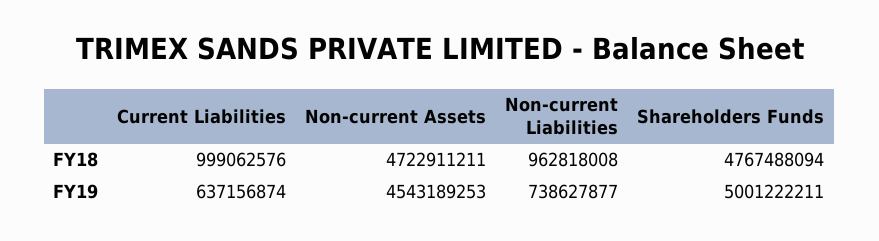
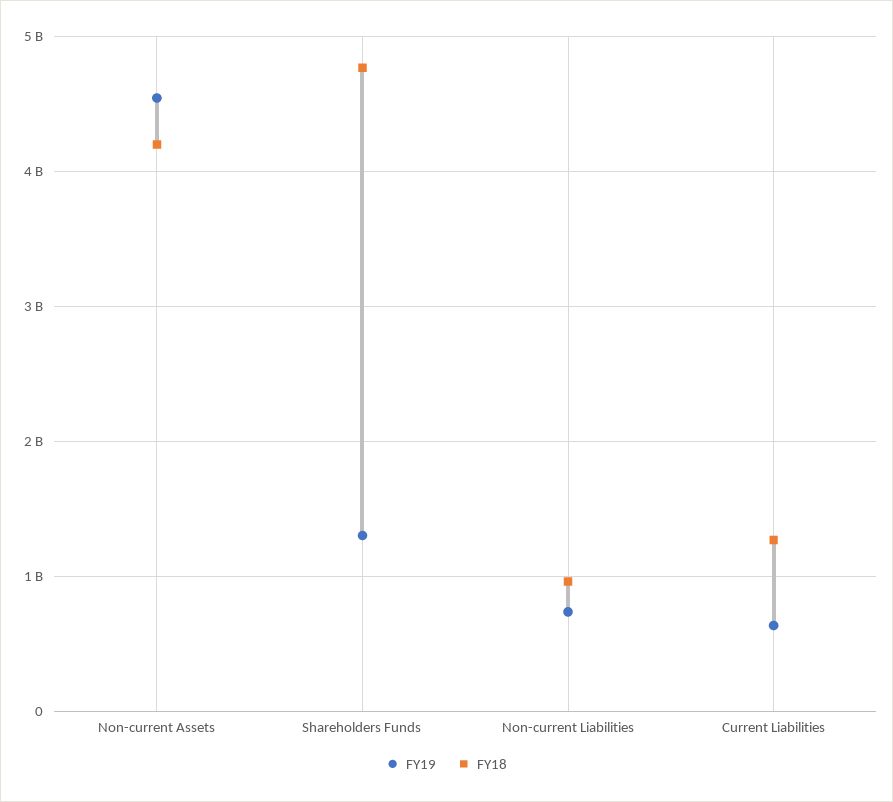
FY18, Current Liabilities: 999062576 -> 1300000000
FY18, Non-current Assets: 4722911211 -> 4200000000
FY19, Shareholders Funds: 5001222211 -> 1300000000

